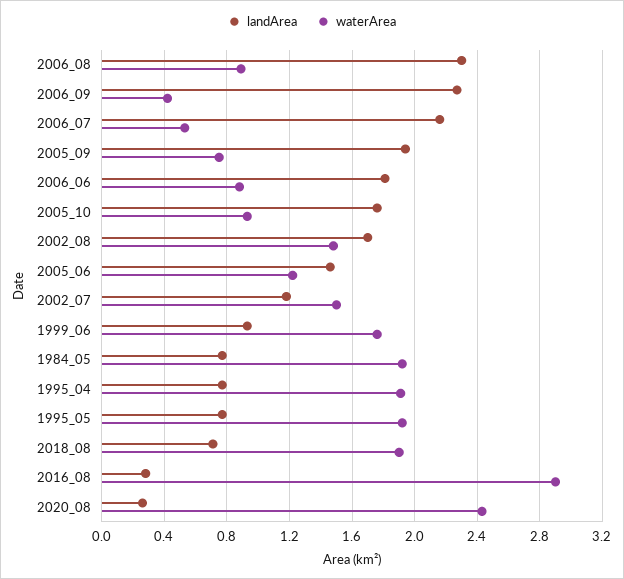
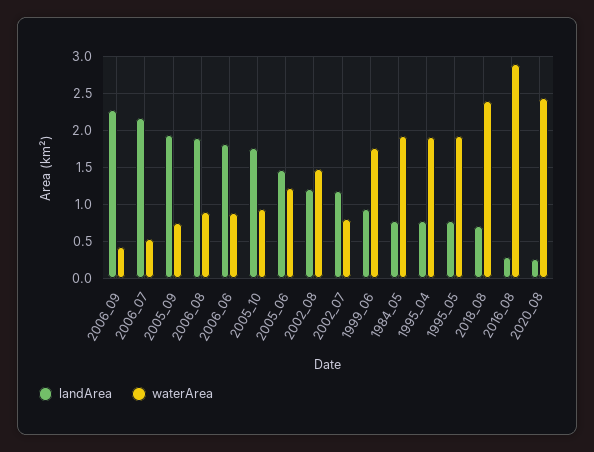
landArea, 2006_08: 2.3 -> 1.9
landArea, 2002_08: 1.7 -> 1.2
waterArea, 2002_07: 1.5 -> 0.8
waterArea, 2018_08: 1.9 -> 2.4

